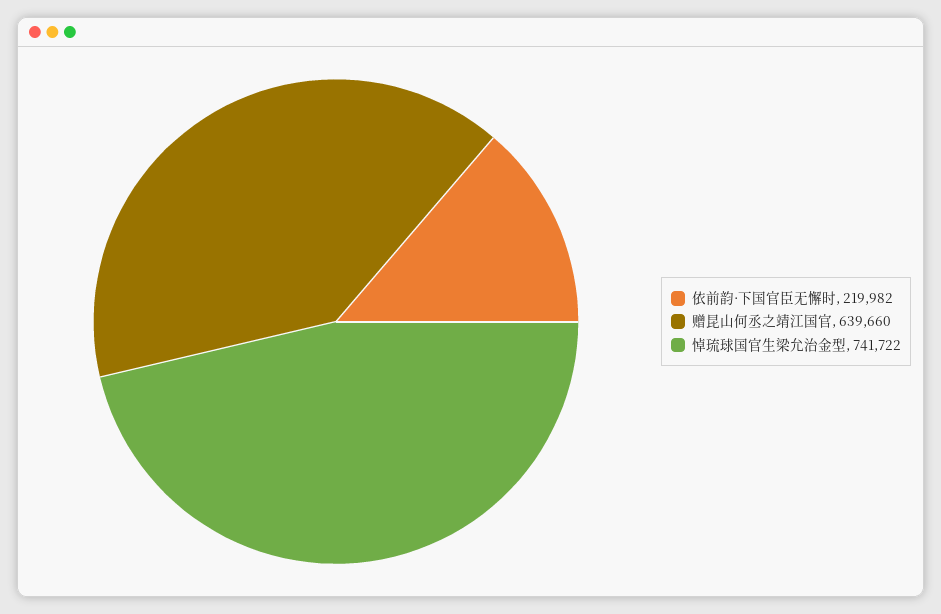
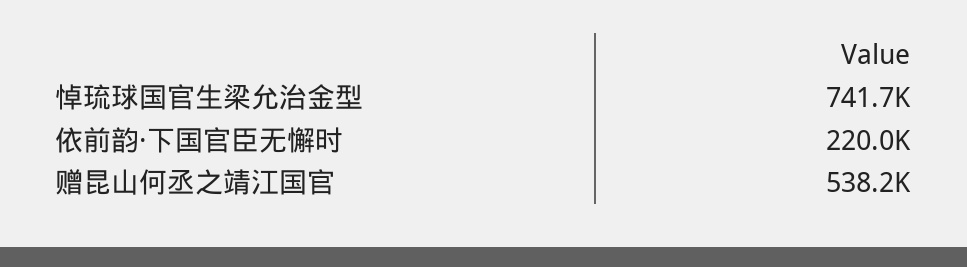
赠昆山何丞之靖江国官: 639660 -> 538200

